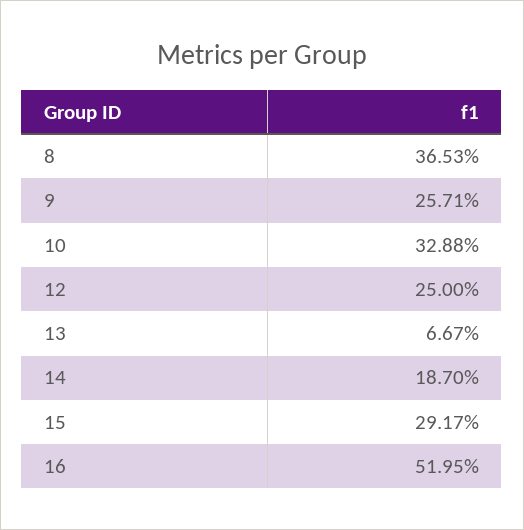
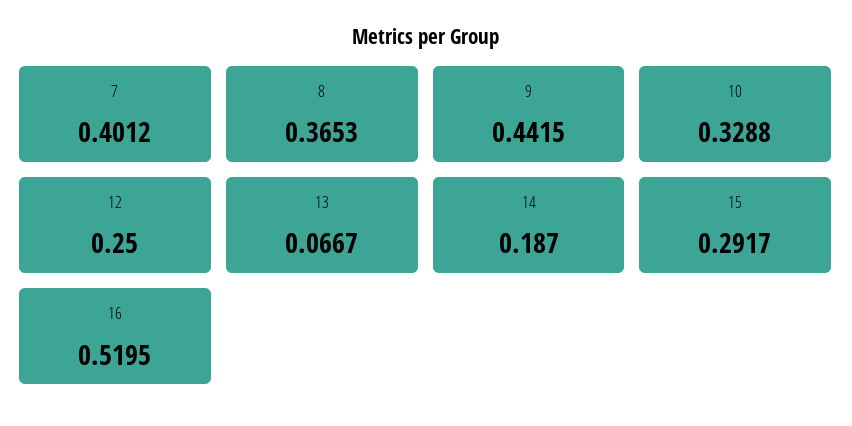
9: 0.2571 -> 0.4415
7: none -> 0.4012

